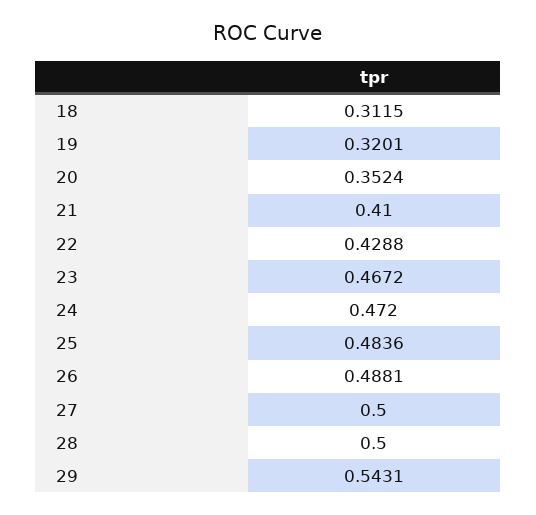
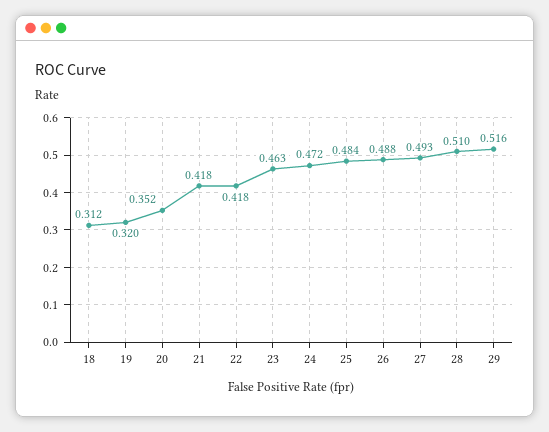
21: 0.41 -> 0.418
22: 0.4288 -> 0.418
23: 0.4672 -> 0.463
27: 0.5 -> 0.493
28: 0.5 -> 0.51
29: 0.5431 -> 0.516

